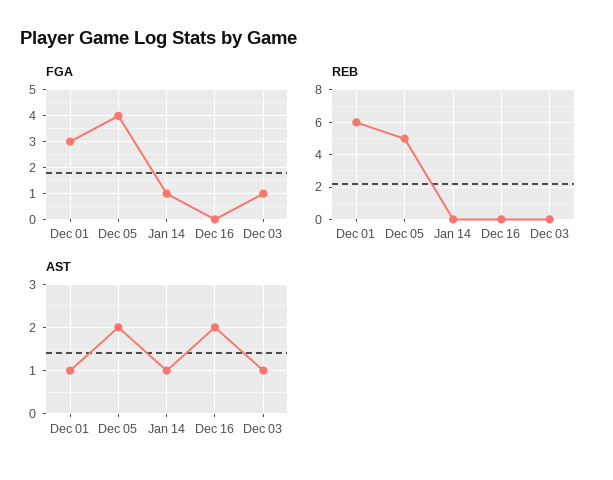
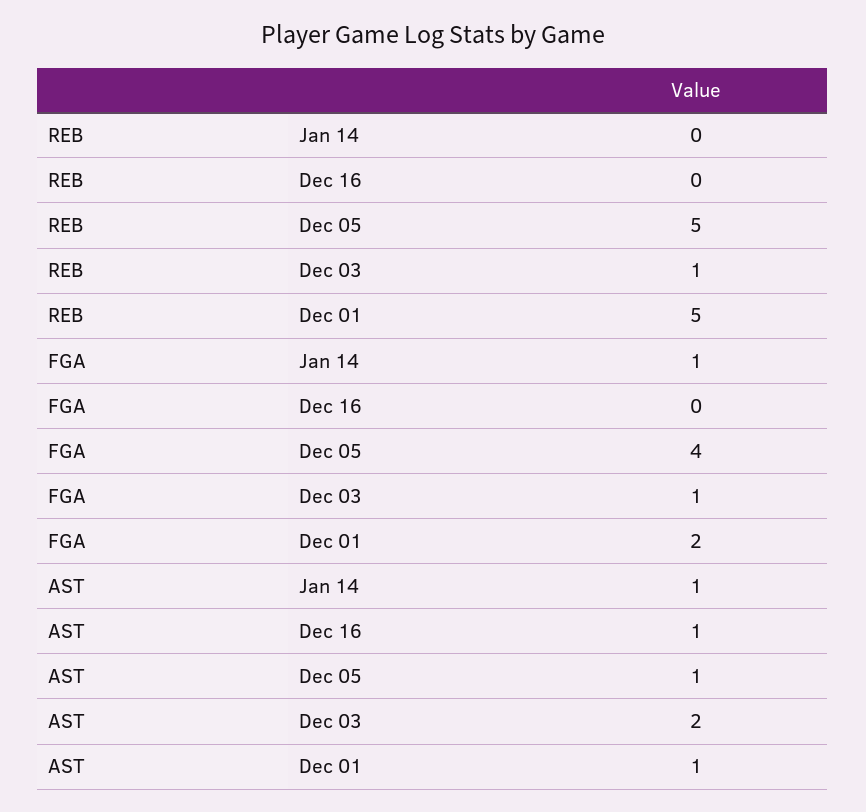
FGA, Dec 01: 3 -> 2
REB, Dec 01: 6 -> 5
REB, Dec 03: 0 -> 1
AST, Dec 05: 2 -> 1
AST, Dec 16: 2 -> 1
AST, Dec 03: 1 -> 2

